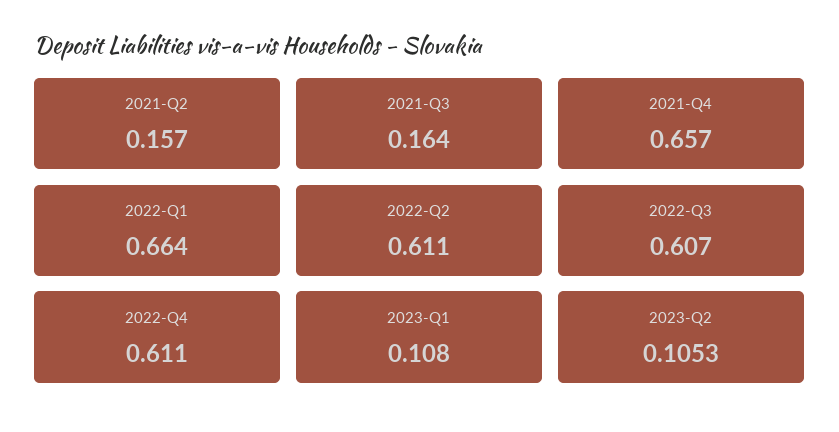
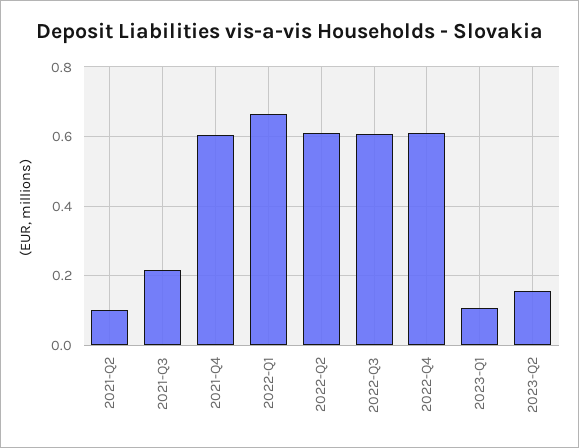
2021-Q2: 0.157 -> 0.1
2021-Q3: 0.164 -> 0.22
2021-Q4: 0.657 -> 0.6
2023-Q2: 0.1053 -> 0.16

